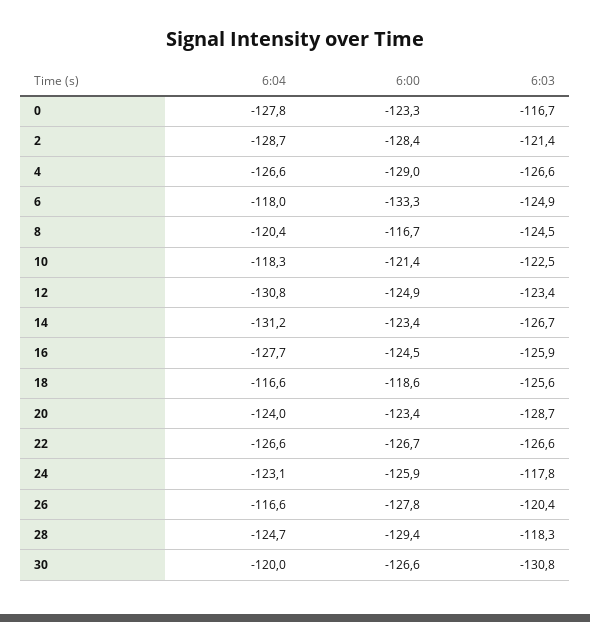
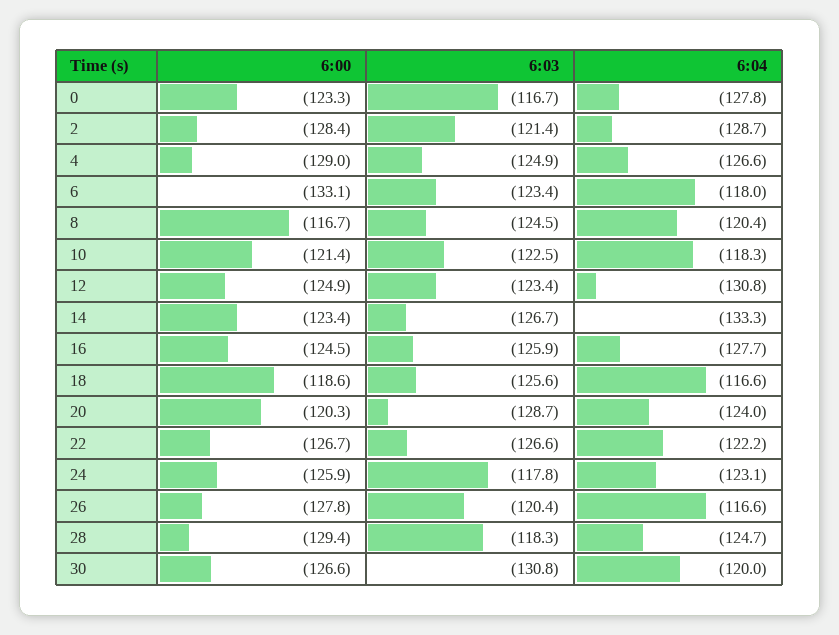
6:03, 4: -126.6 -> -124.9
6:00, 6: -133.3 -> -133.1
6:03, 6: -124.9 -> -123.4
6:04, 14: -131.2 -> -133.3
6:00, 20: -123.4 -> -120.3
6:04, 22: -126.6 -> -122.2

